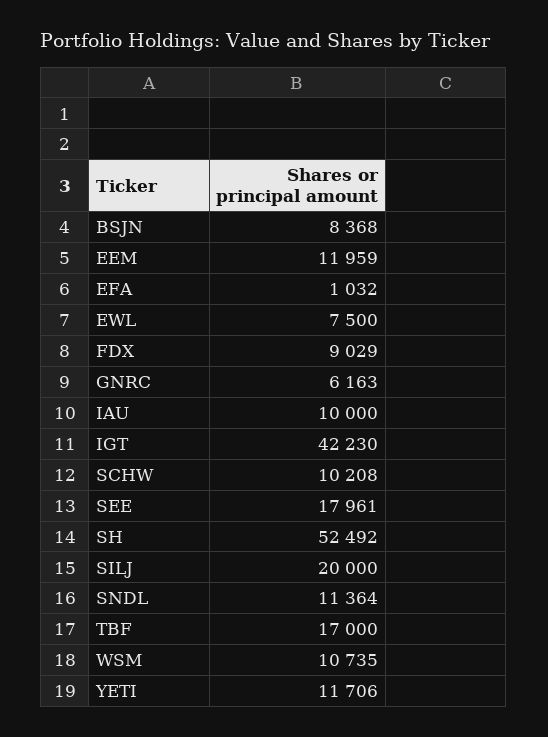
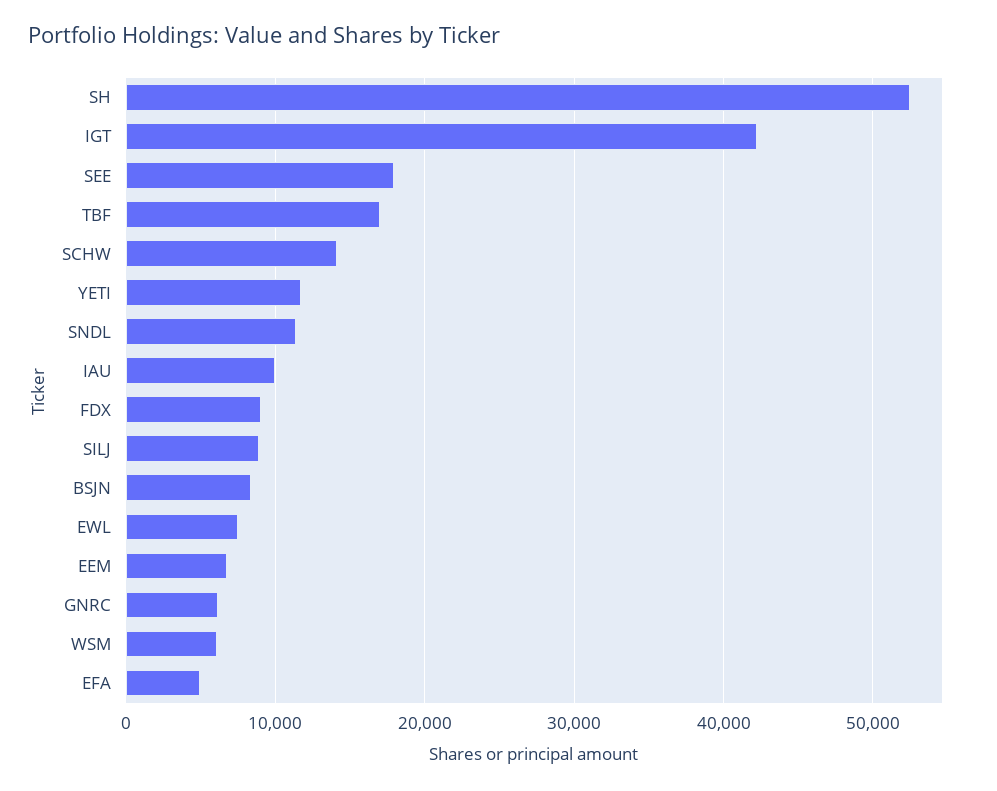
EEM: 11959 -> 7000
EFA: 1032 -> 5000
SCHW: 10208 -> 14000
SILJ: 20000 -> 9000
WSM: 10735 -> 6000

